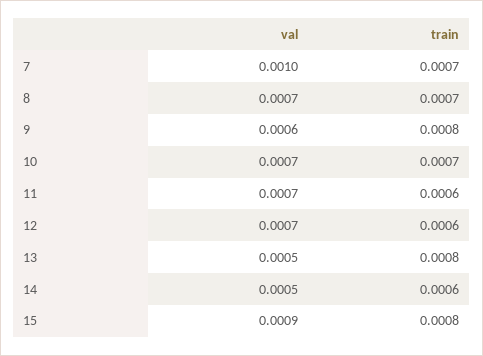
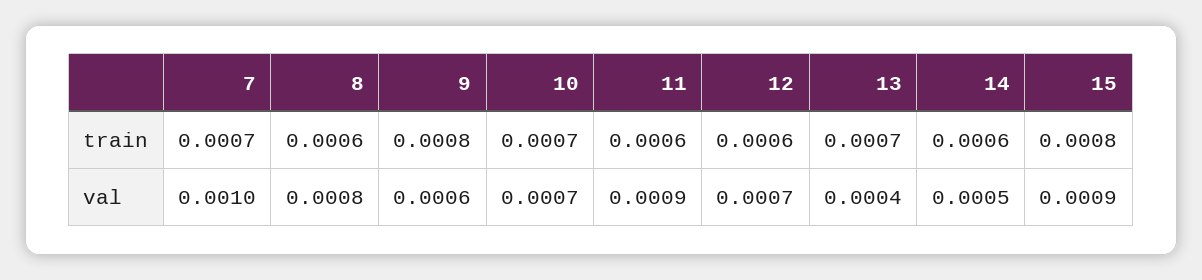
val, 8: 0.0007 -> 0.0008
train, 8: 0.0007 -> 0.0006
val, 11: 0.0007 -> 0.0009
val, 13: 0.0005 -> 0.0004
train, 13: 0.0008 -> 0.0007

